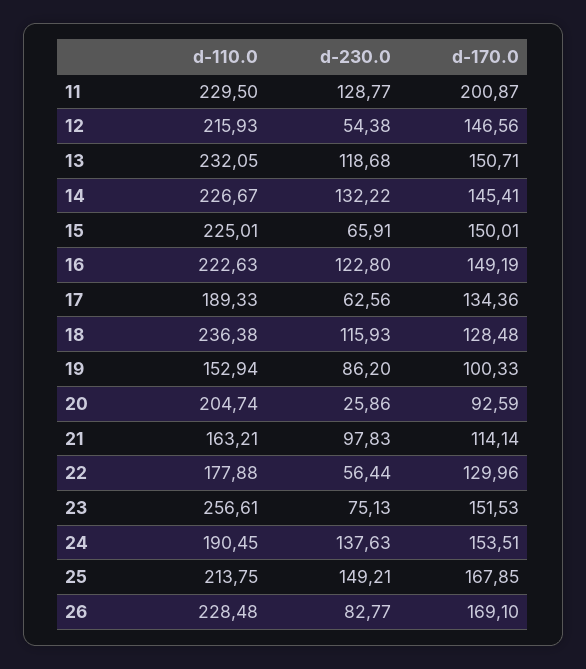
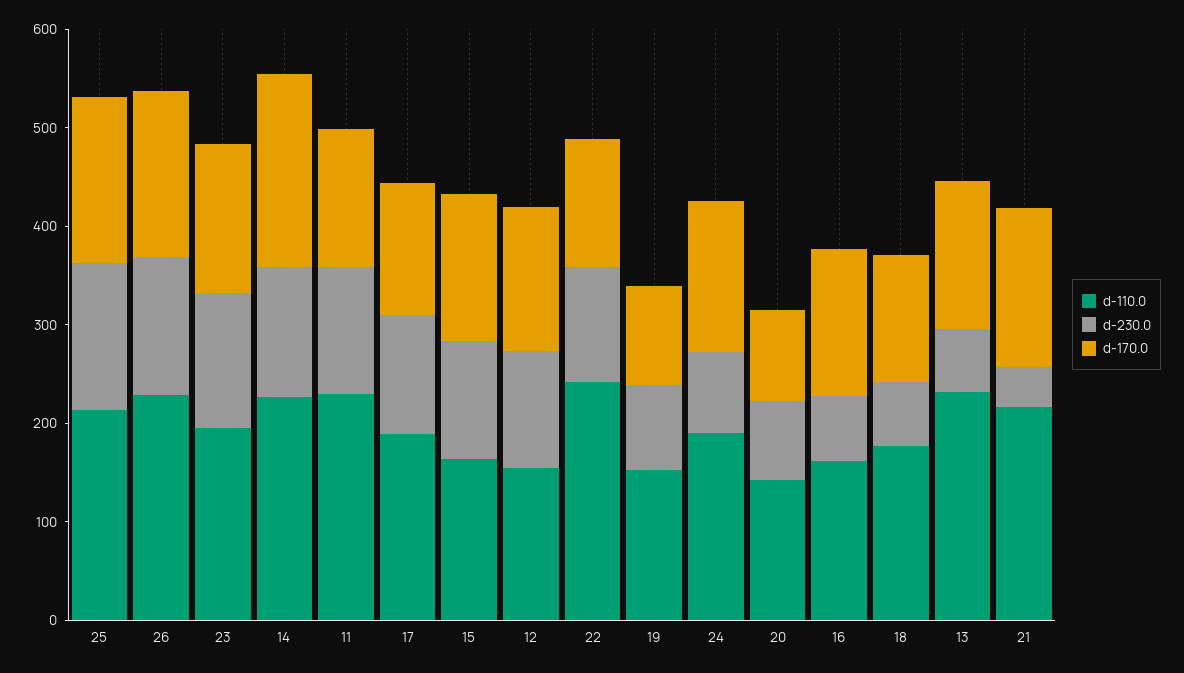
d-170.0, 11: 200.87 -> 140
d-110.0, 12: 215.93 -> 160
d-230.0, 12: 54.38 -> 120
d-230.0, 13: 118.68 -> 60
d-170.0, 14: 145.41 -> 200
d-110.0, 15: 225.01 -> 160
d-230.0, 15: 65.91 -> 120
d-110.0, 16: 222.63 -> 160
d-230.0, 16: 122.8 -> 60
d-230.0, 17: 62.56 -> 120
d-110.0, 18: 236.38 -> 180
d-230.0, 18: 115.93 -> 60
d-110.0, 20: 204.74 -> 140
d-230.0, 20: 25.86 -> 80
d-110.0, 21: 163.21 -> 220
d-230.0, 21: 97.83 -> 40
d-170.0, 21: 114.14 -> 160
d-110.0, 22: 177.88 -> 240
d-230.0, 22: 56.44 -> 120
d-110.0, 23: 256.61 -> 200
d-230.0, 23: 75.13 -> 140
d-230.0, 24: 137.63 -> 80
d-230.0, 26: 82.77 -> 140

